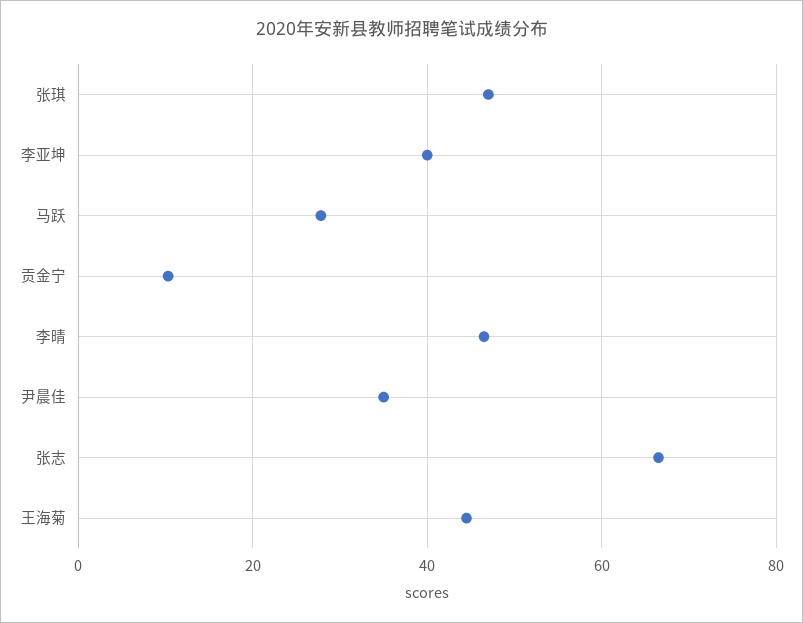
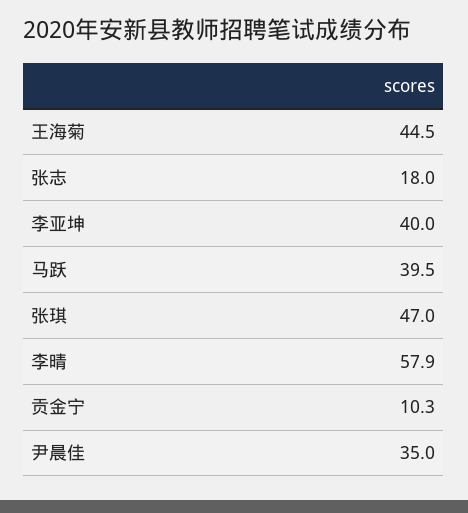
马跃: 28 -> 39.5
李晴: 46 -> 57.9
张志: 66 -> 18

